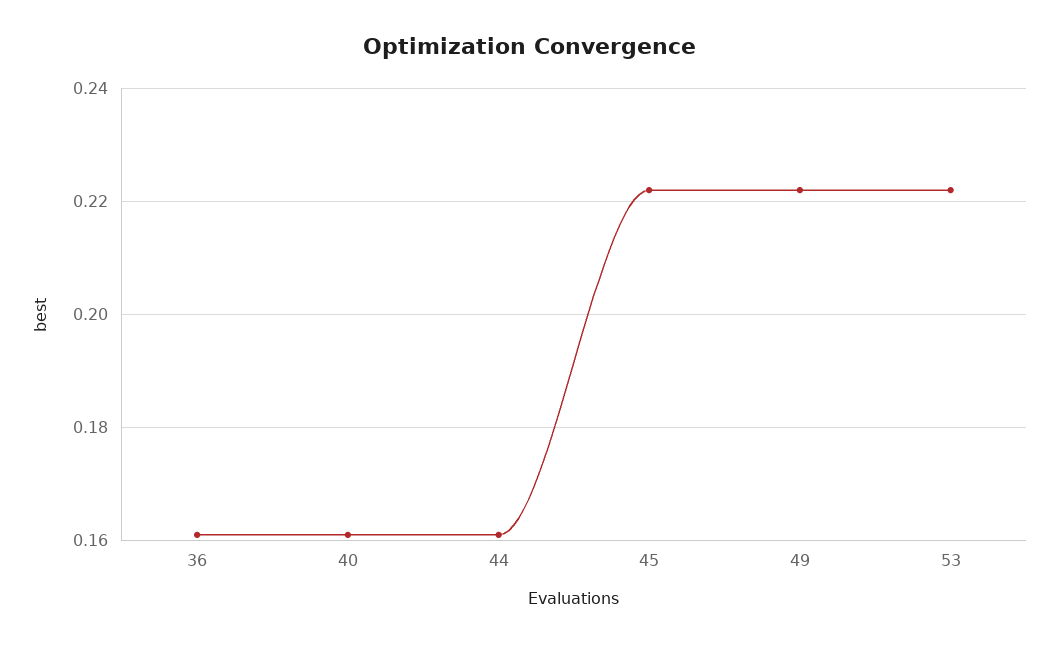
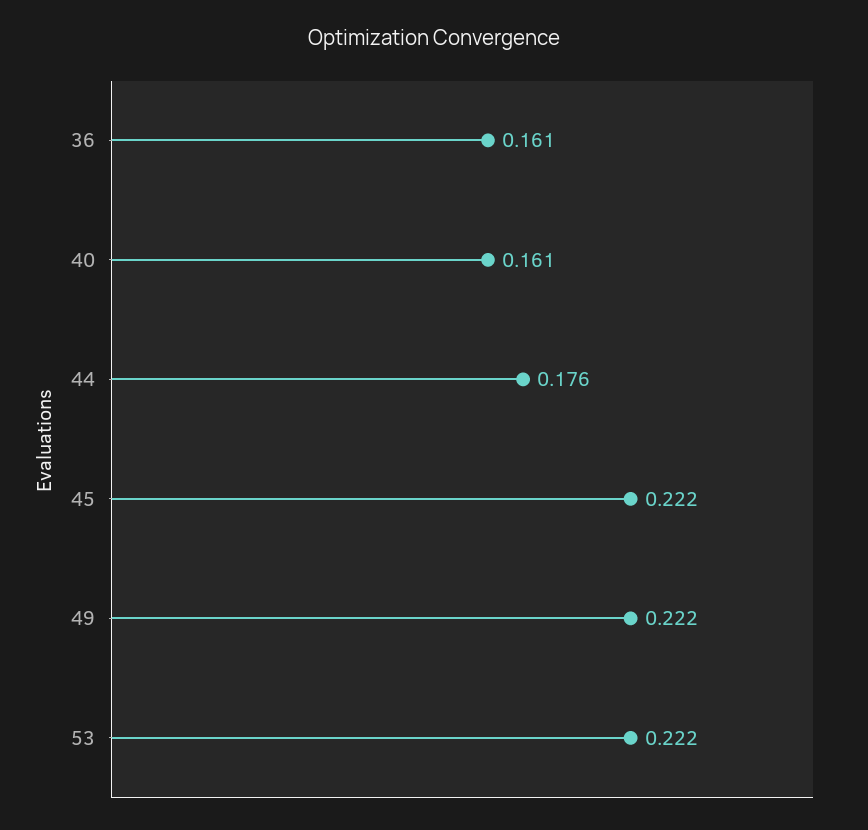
44: 0.16 -> 0.176

